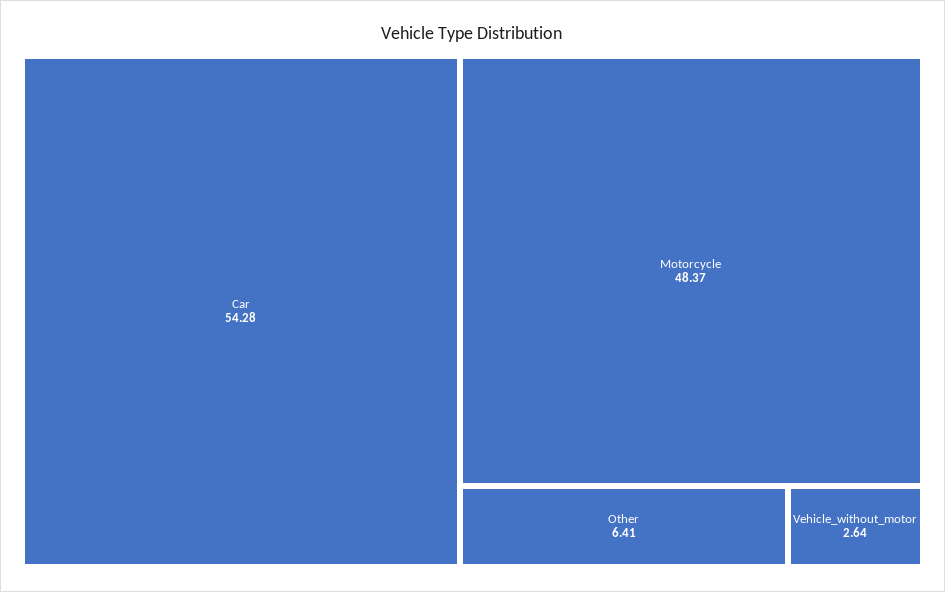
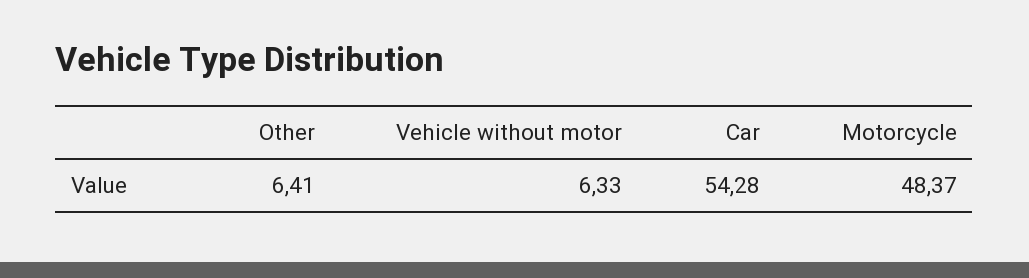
Vehicle_without_motor: 2.64 -> 6.33

